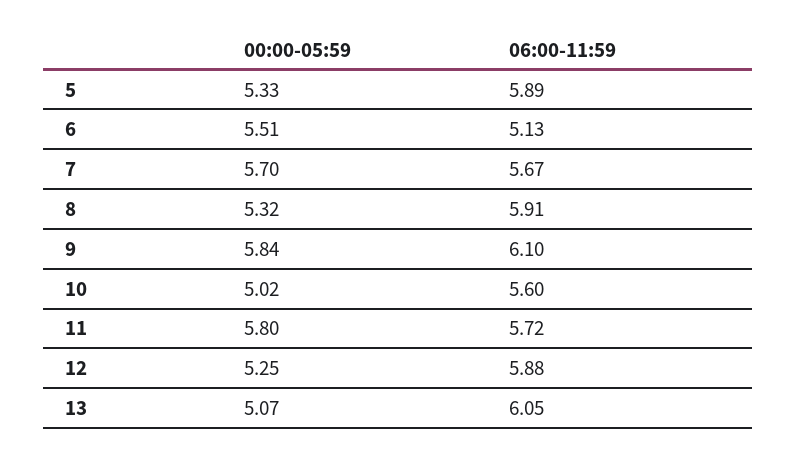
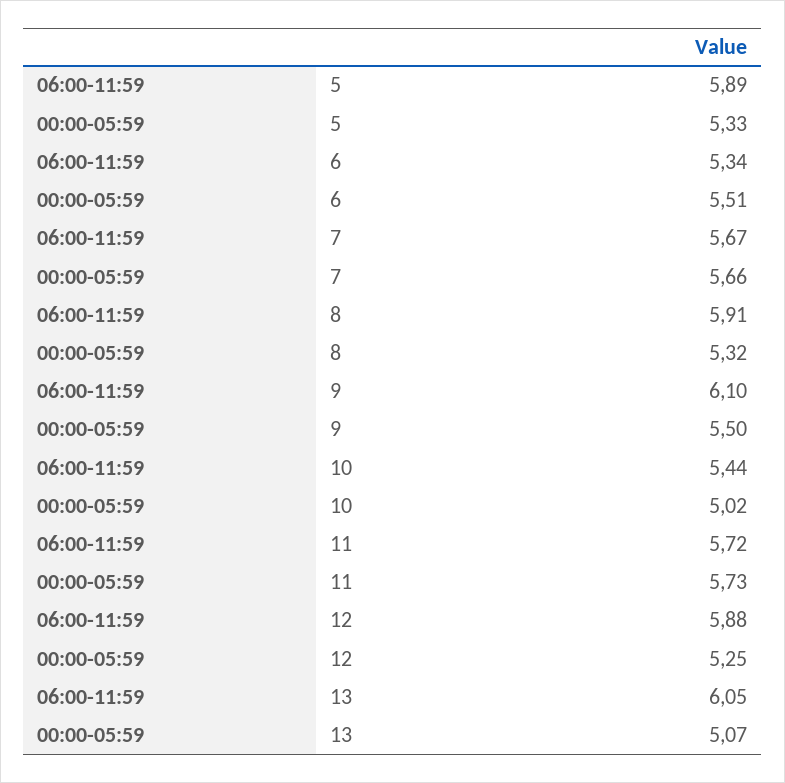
06:00-11:59, 6: 5.13 -> 5.34
00:00-05:59, 7: 5.7 -> 5.66
00:00-05:59, 9: 5.84 -> 5.5
06:00-11:59, 10: 5.6 -> 5.44
00:00-05:59, 11: 5.8 -> 5.73

